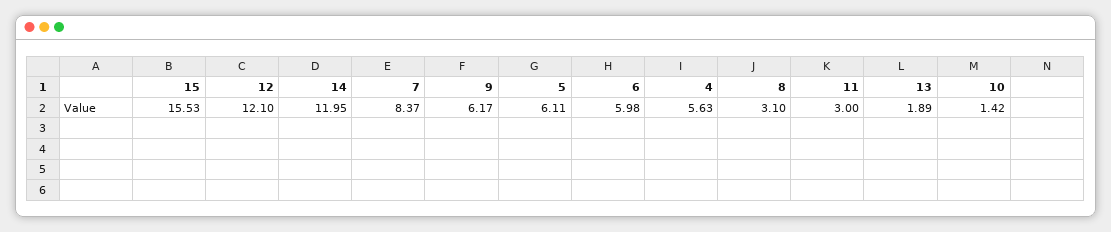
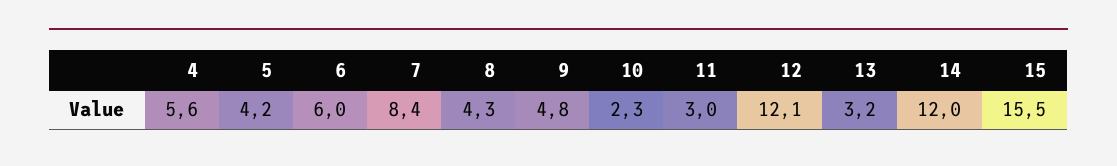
9: 6.17 -> 4.8
5: 6.11 -> 4.2
8: 3.1 -> 4.3
13: 1.89 -> 3.2
10: 1.42 -> 2.3

